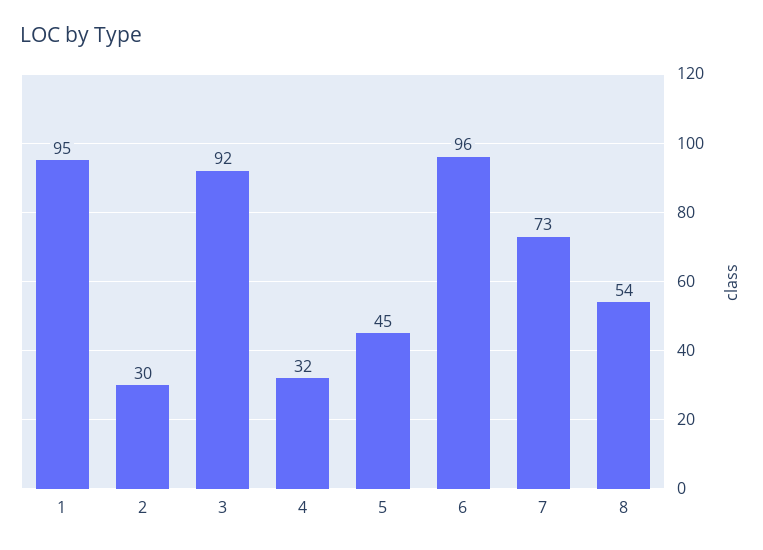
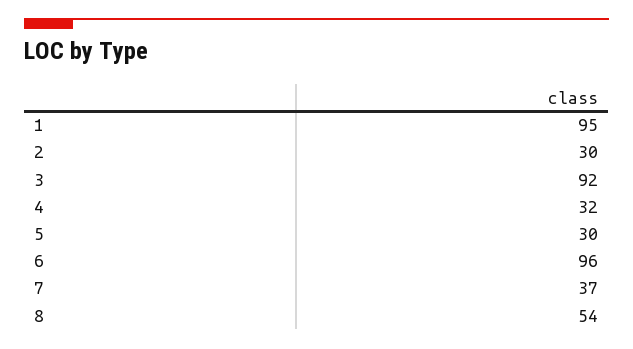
5: 45 -> 30
7: 73 -> 37

